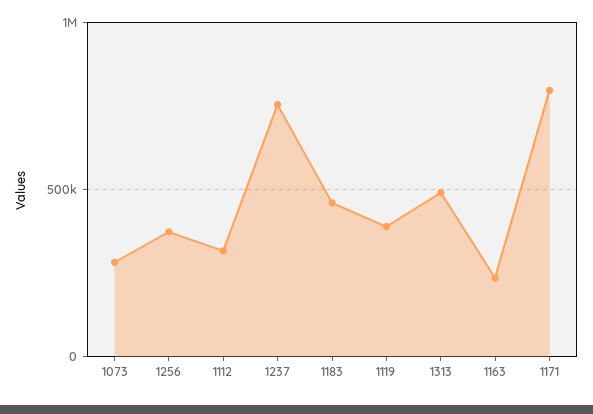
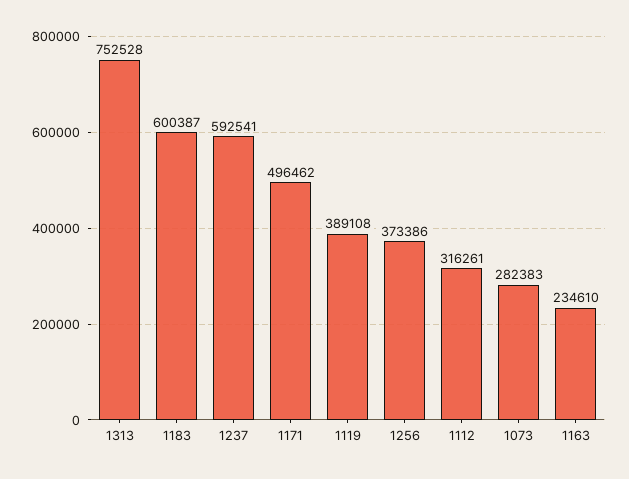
1237: 750000 -> 592541
1183: 450000 -> 600387
1313: 500000 -> 752528
1171: 800000 -> 496462

